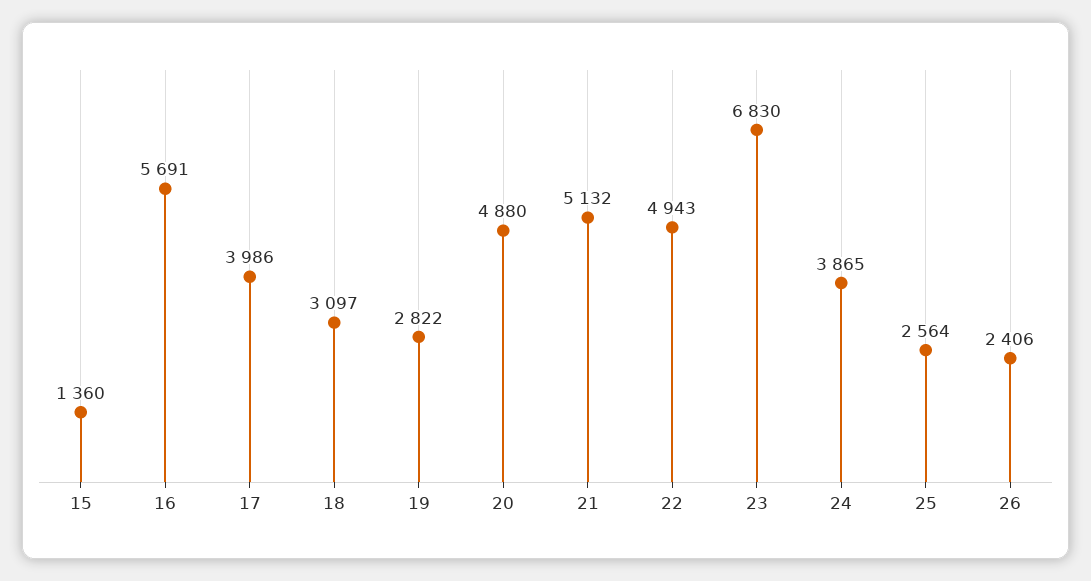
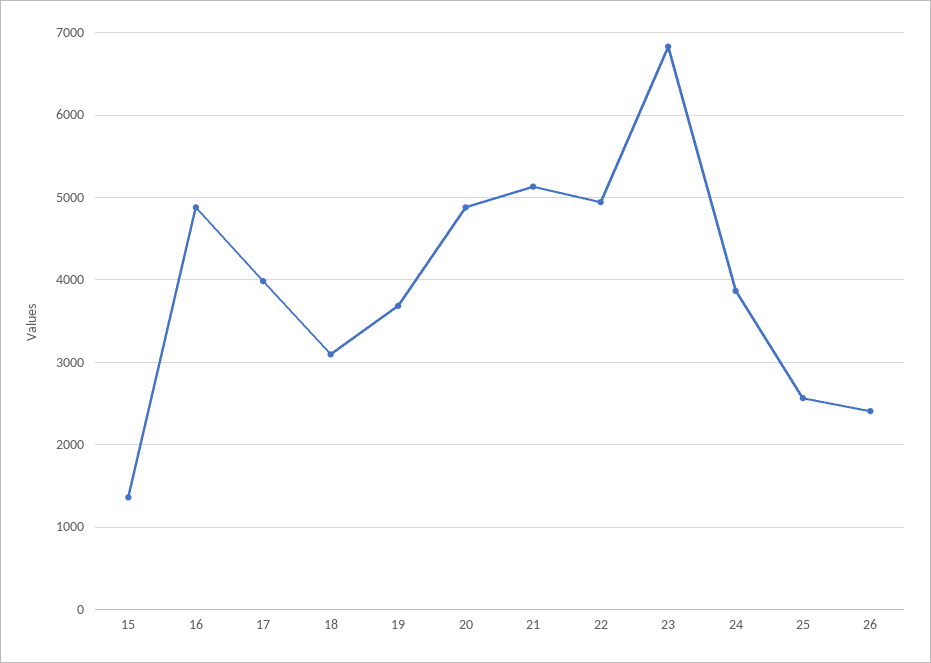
16: 5691 -> 4900
19: 2822 -> 3700

